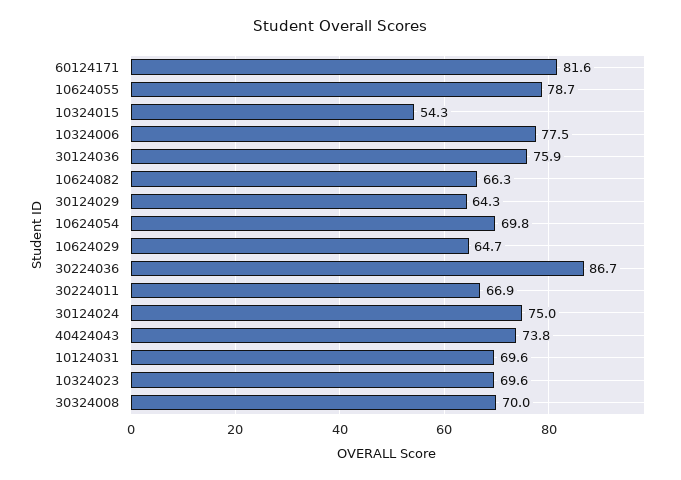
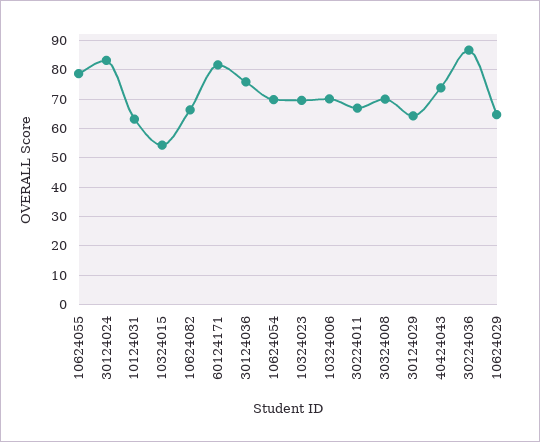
10324006: 77.5 -> 70
30124024: 75 -> 82.5
10124031: 69.6 -> 62.5

